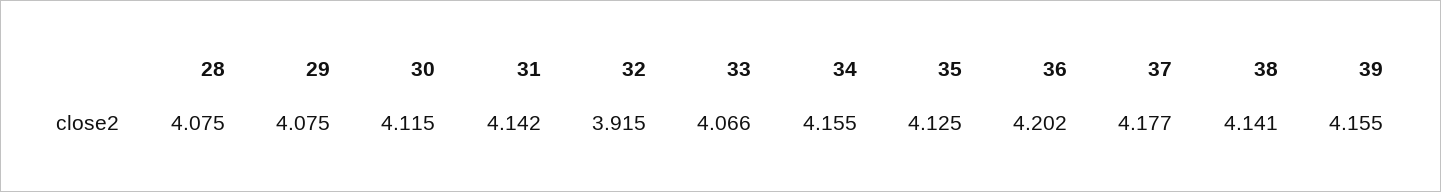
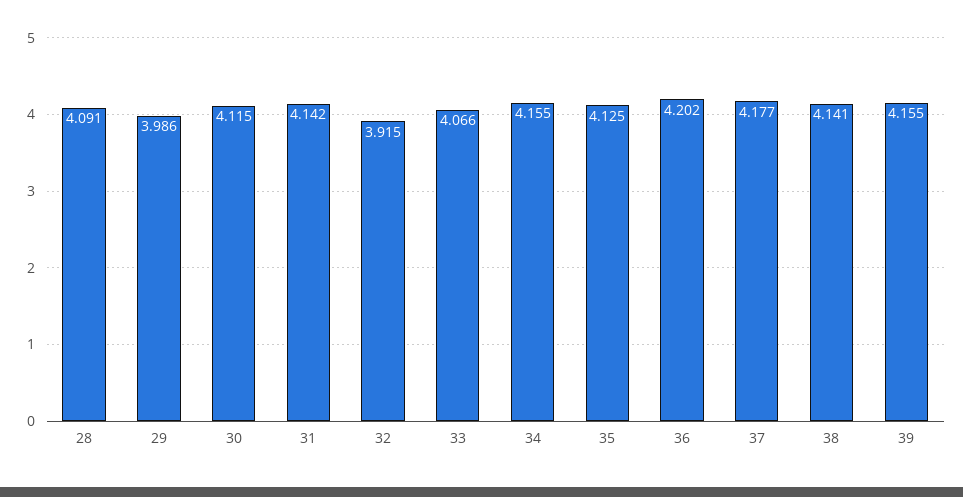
28: 4.075 -> 4.091
29: 4.075 -> 3.986

